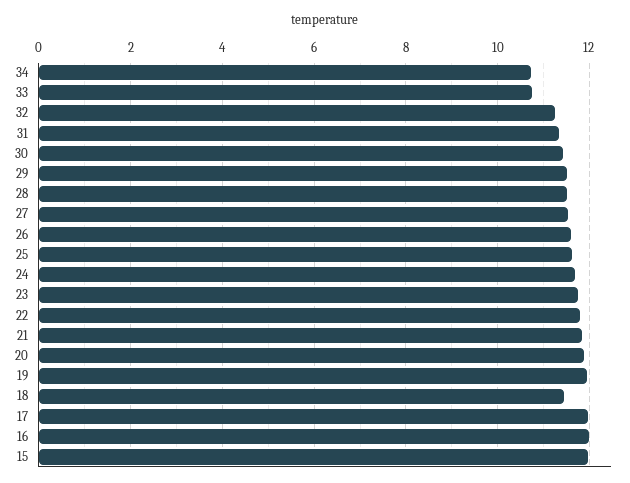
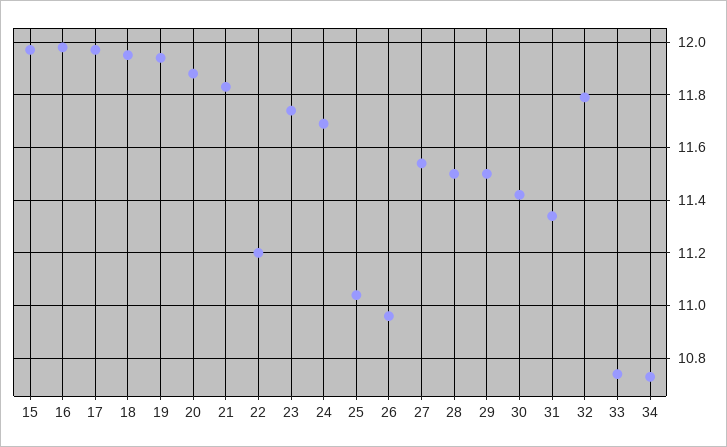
32: 11.2 -> 11.8
26: 11.6 -> 10.95
25: 11.6 -> 11.05
22: 11.8 -> 11.2
18: 11.4 -> 11.95

